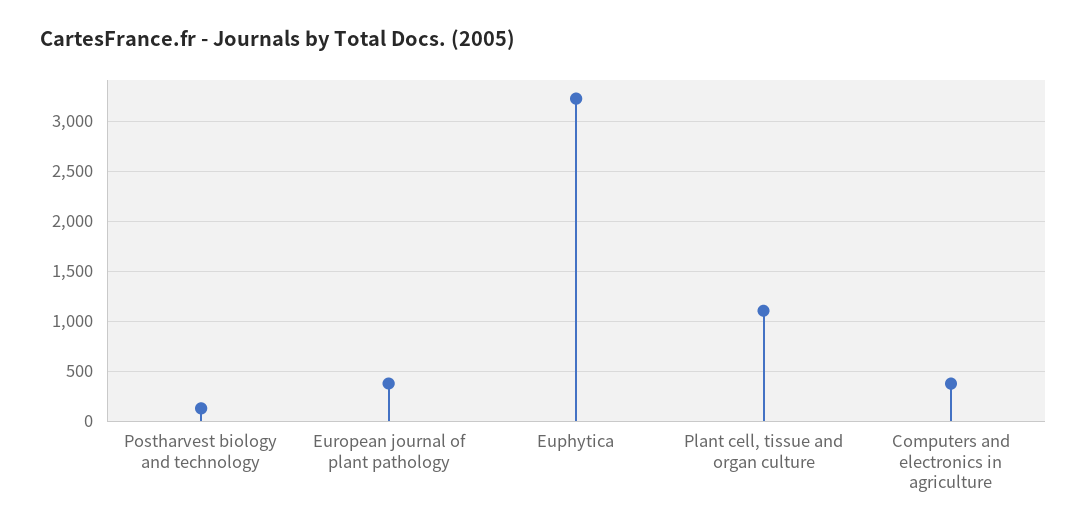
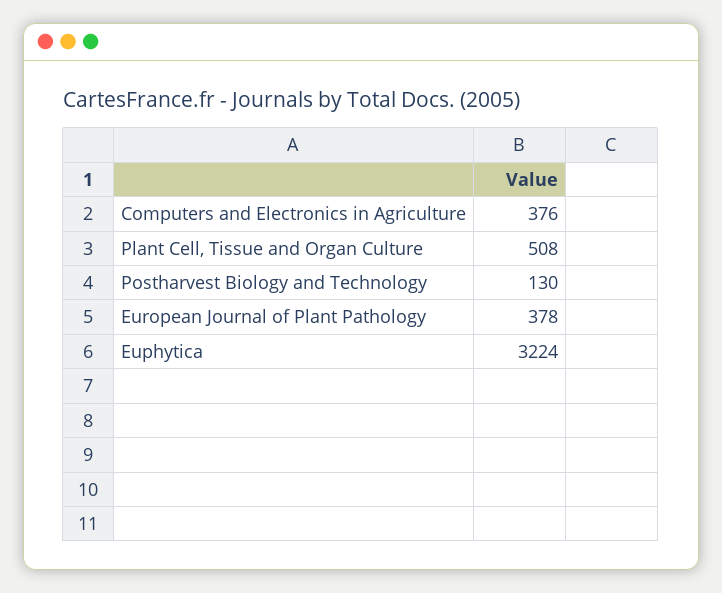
Plant cell, tissue and organ culture: 1100 -> 508

